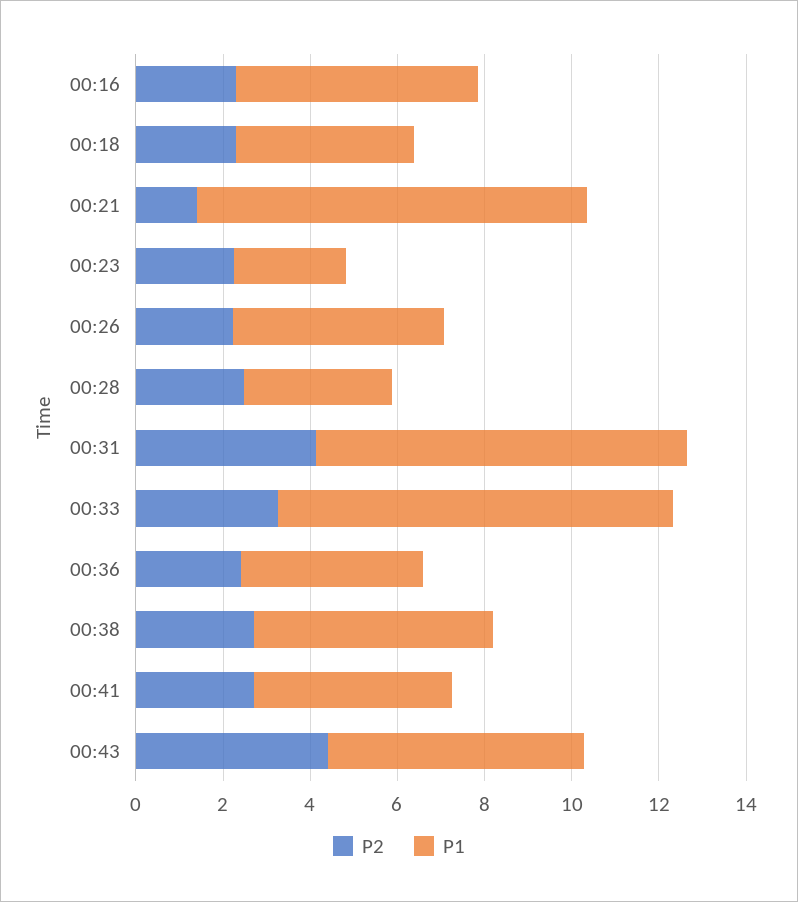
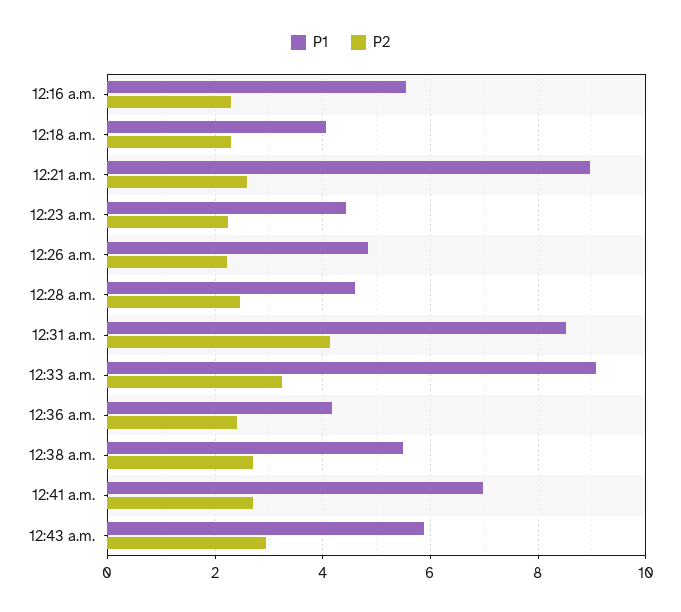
P2, 00:21: 1.5 -> 2.6
P1, 00:23: 2.5 -> 4.4
P1, 00:28: 3.5 -> 4.6
P1, 00:41: 4.5 -> 7
P2, 00:43: 4.5 -> 3

